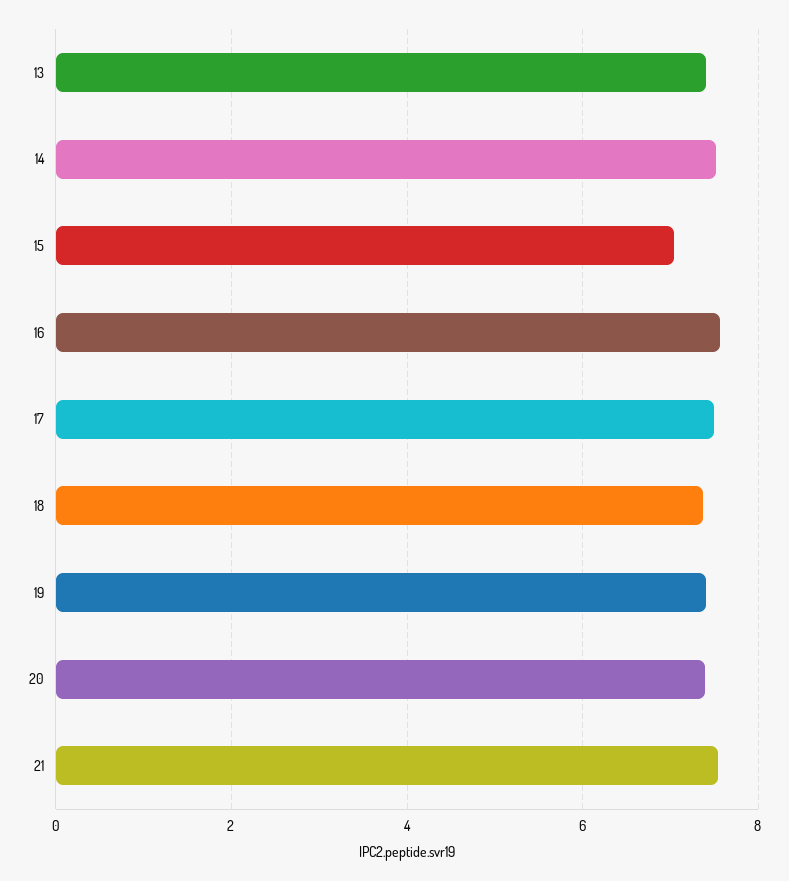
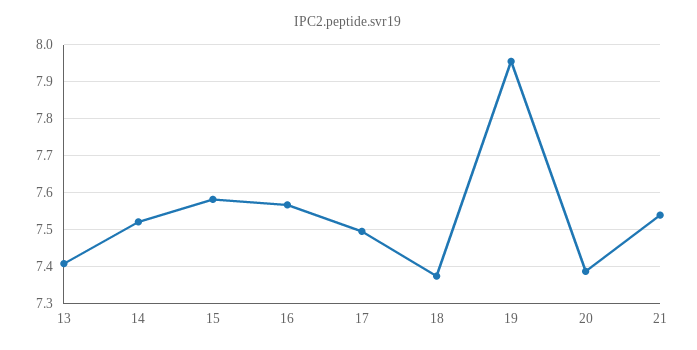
15: 7 -> 7.58
19: 7.4 -> 7.96

